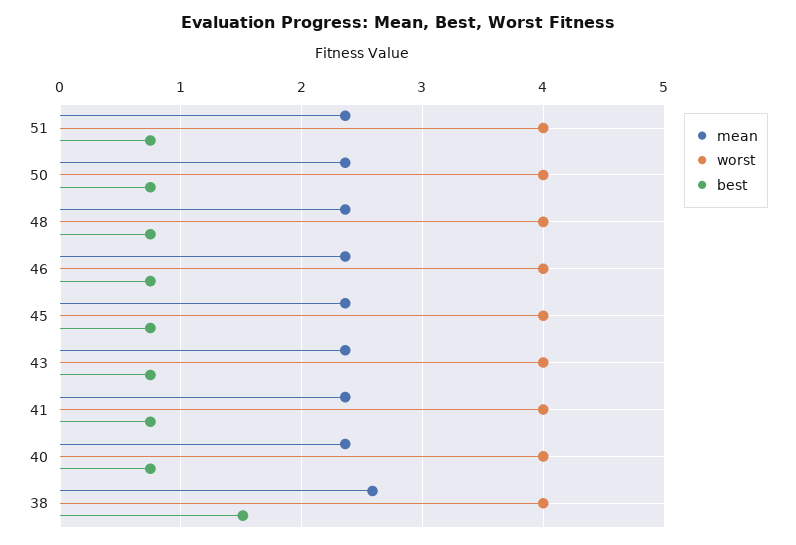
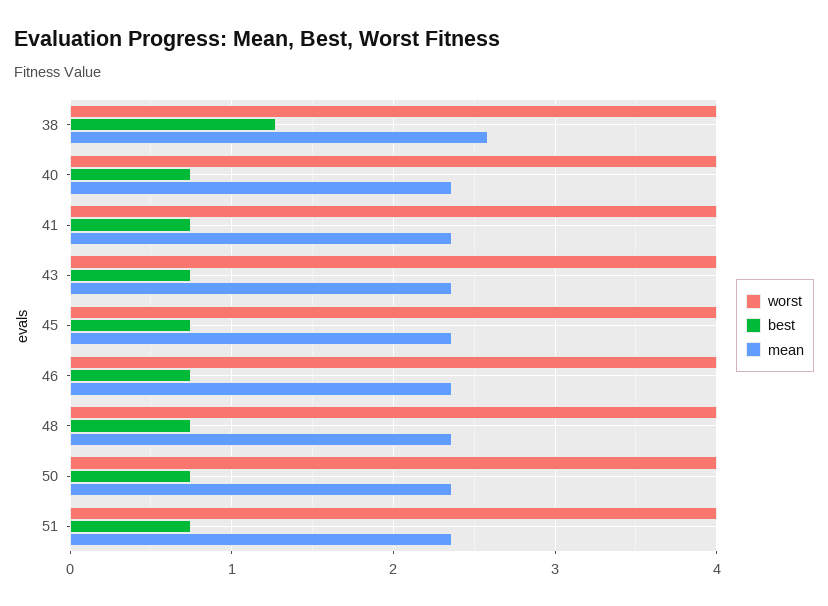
best, 38: 1.5 -> 1.3

